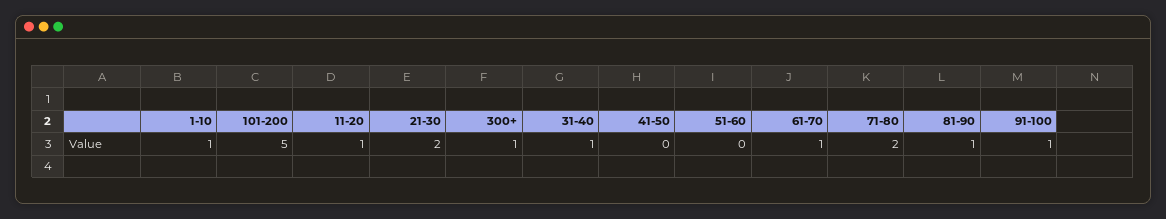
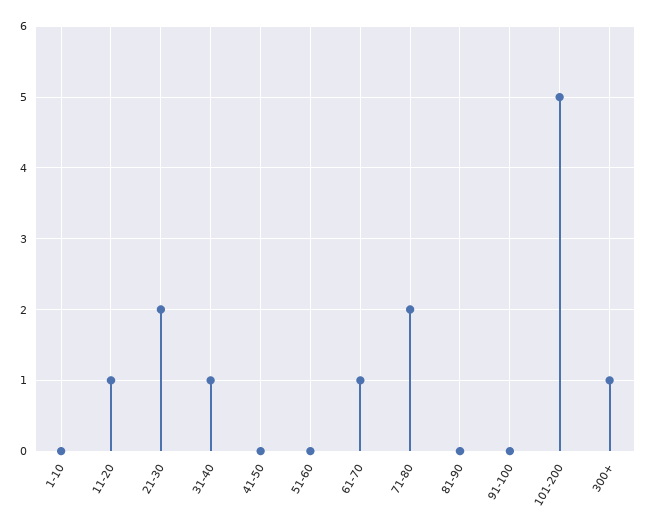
1-10: 1 -> 0
81-90: 1 -> 0
91-100: 1 -> 0

